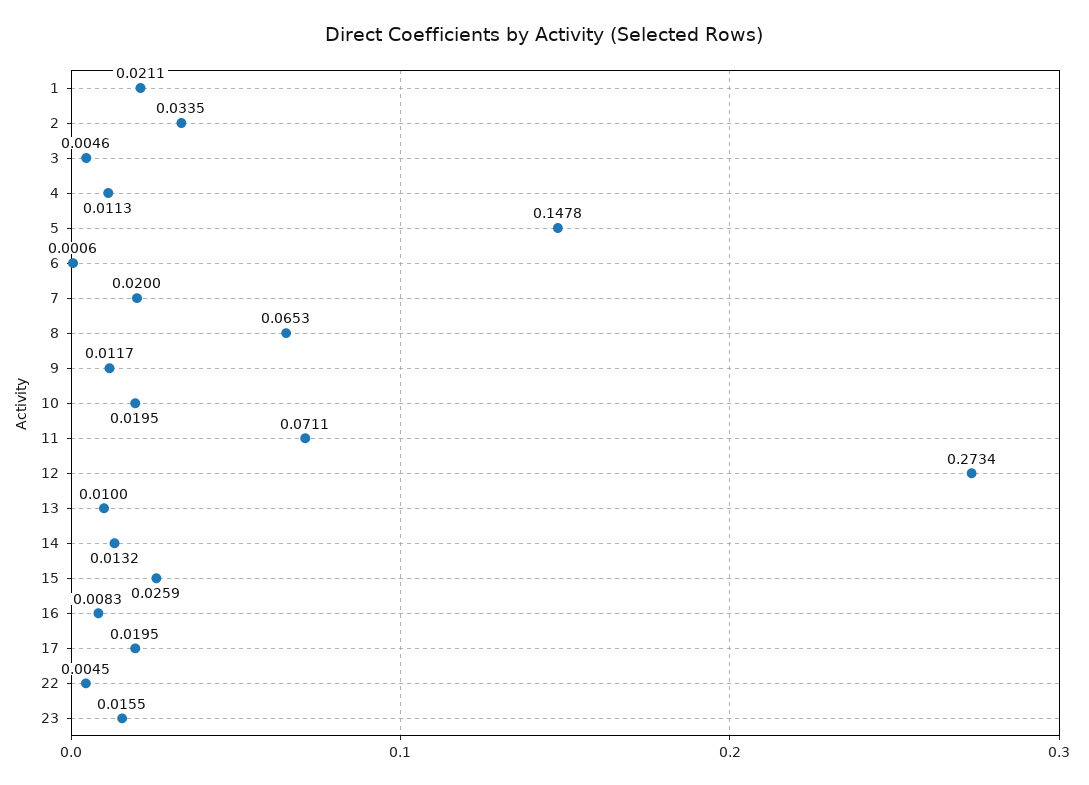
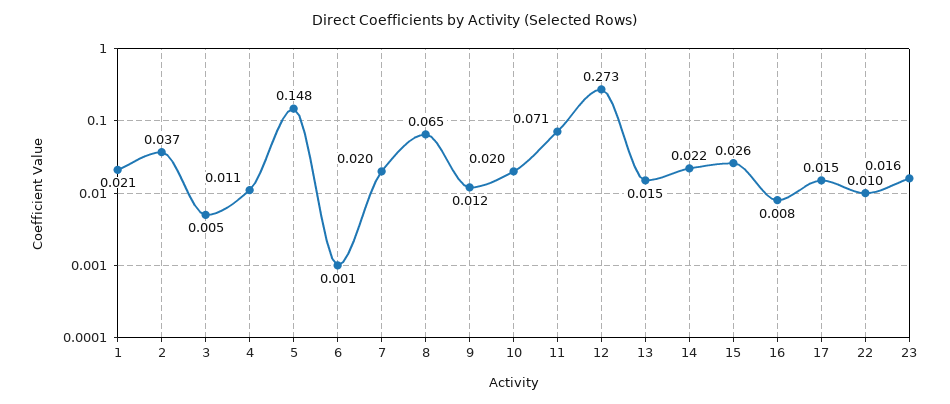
2: 0.0335 -> 0.037
13: 0.01 -> 0.015
14: 0.0132 -> 0.022
17: 0.0195 -> 0.015
22: 0.0045 -> 0.01

